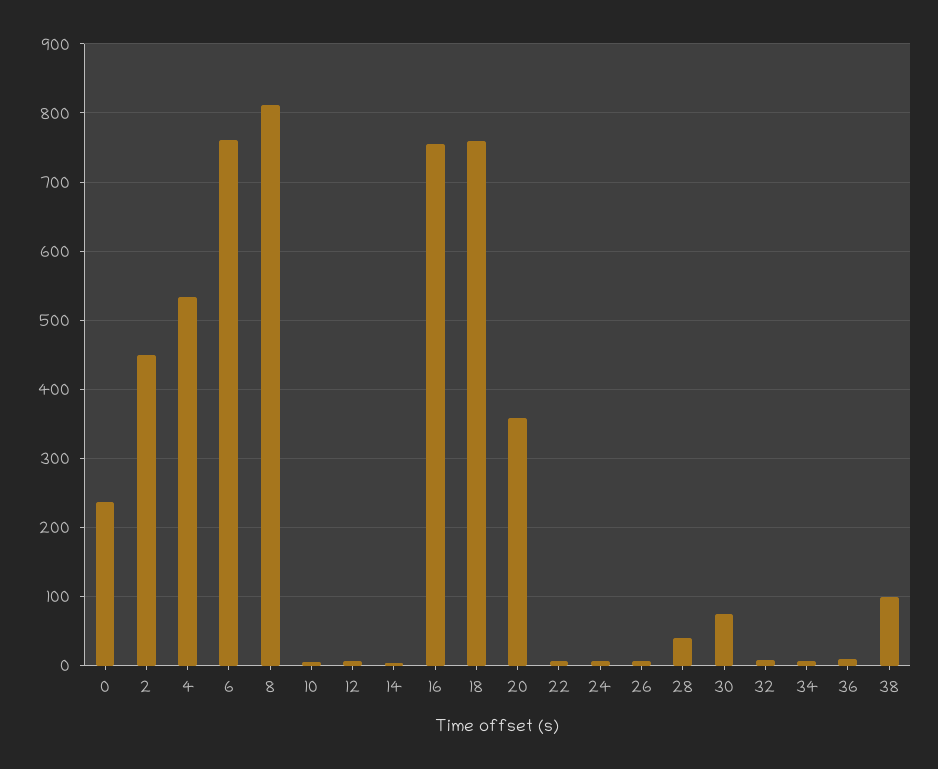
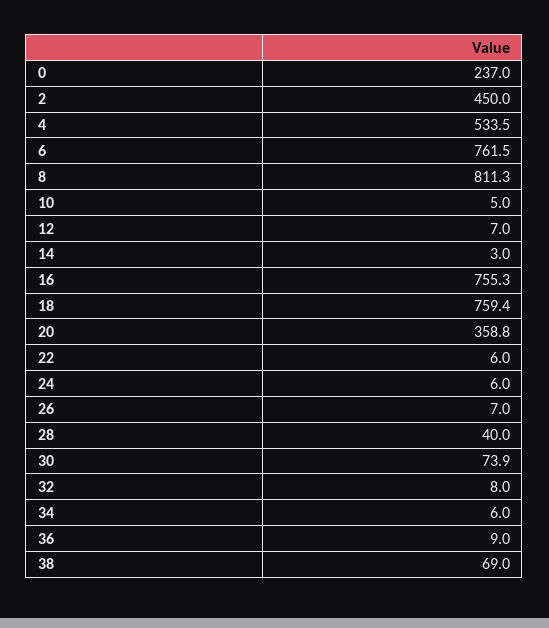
38: 100 -> 69

